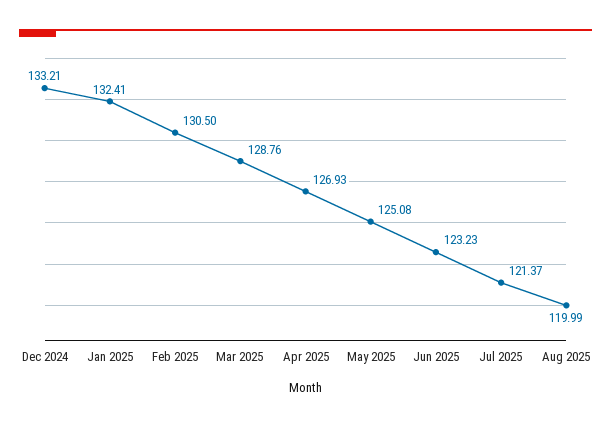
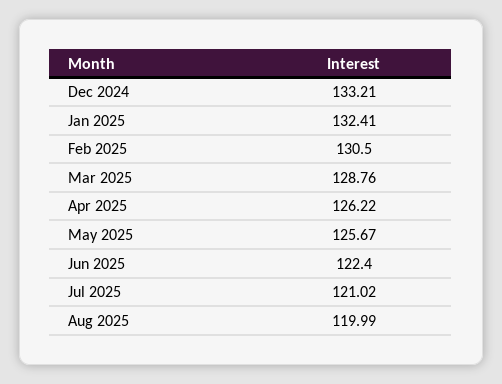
Apr 2025: 126.93 -> 126.22
May 2025: 125.08 -> 125.67
Jun 2025: 123.23 -> 122.4
Jul 2025: 121.37 -> 121.02

